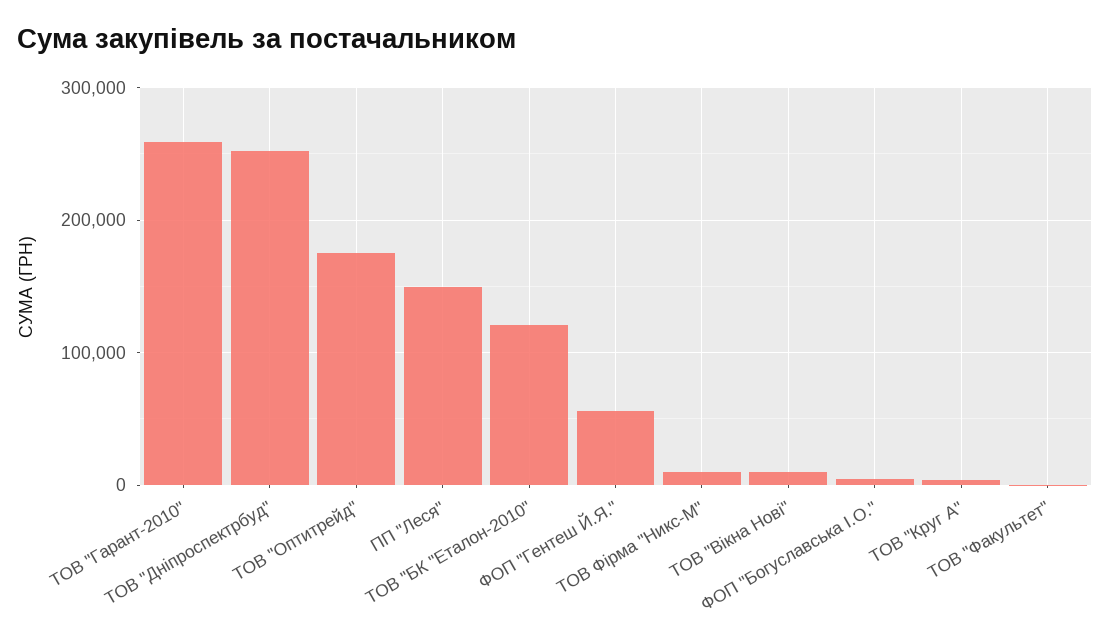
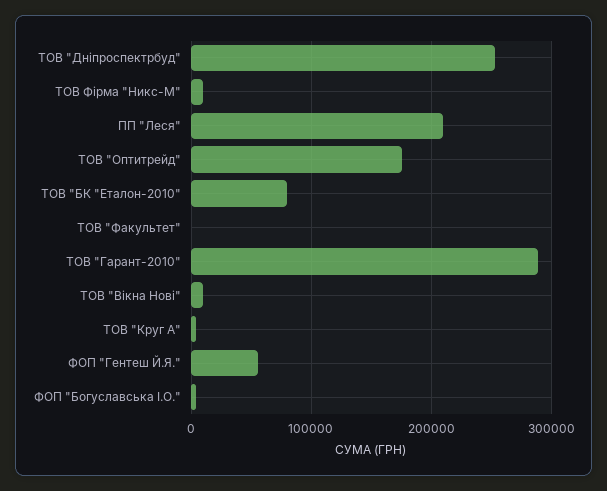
ТОВ "Гарант-2010": 260000 -> 290000
ПП "Леся": 150000 -> 210000
ТОВ "БК "Еталон-2010": 120000 -> 80000

